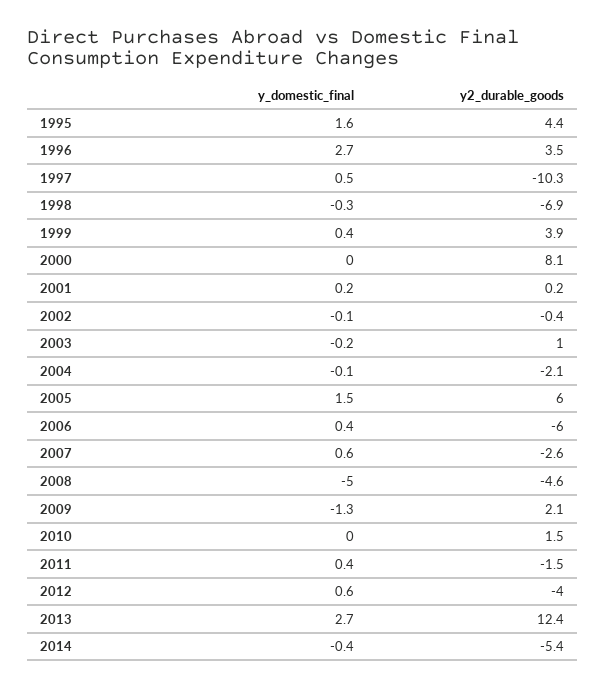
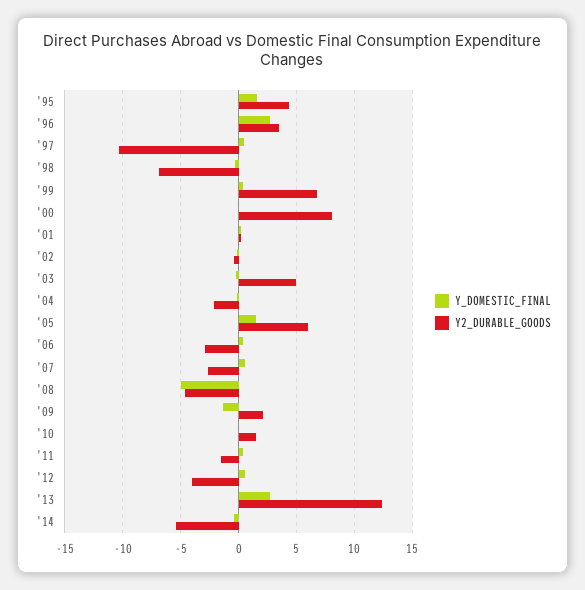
y2_durable_goods, 1999: 3.9 -> 7
y2_durable_goods, 2003: 1 -> 5
y2_durable_goods, 2006: -6 -> -3

